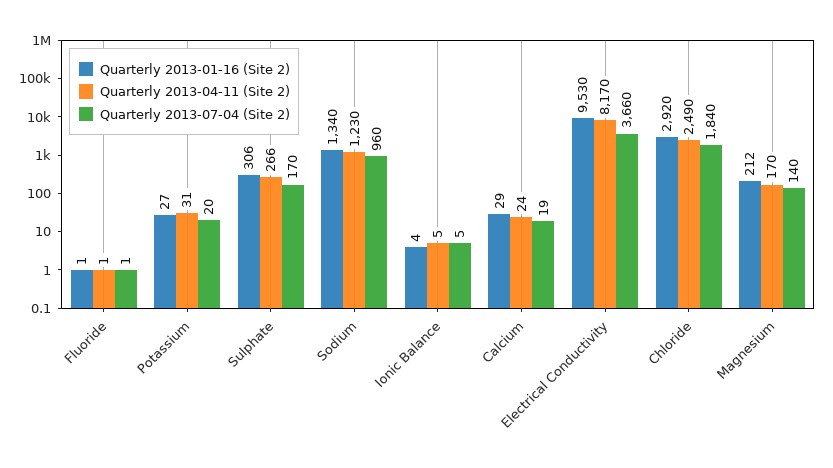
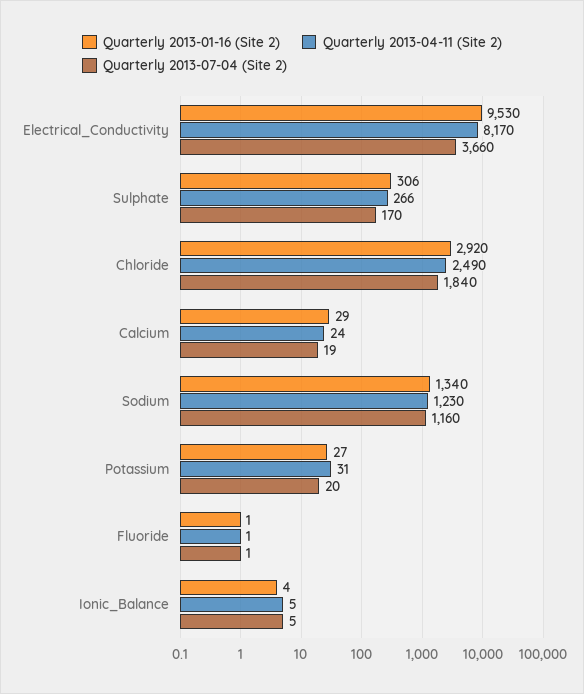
Quarterly 2013-07-04 (Site 2), Sodium: 960 -> 1160
Quarterly 2013-01-16 (Site 2), Magnesium: 212 -> none
Quarterly 2013-04-11 (Site 2), Magnesium: 170 -> none
Quarterly 2013-07-04 (Site 2), Magnesium: 140 -> none

